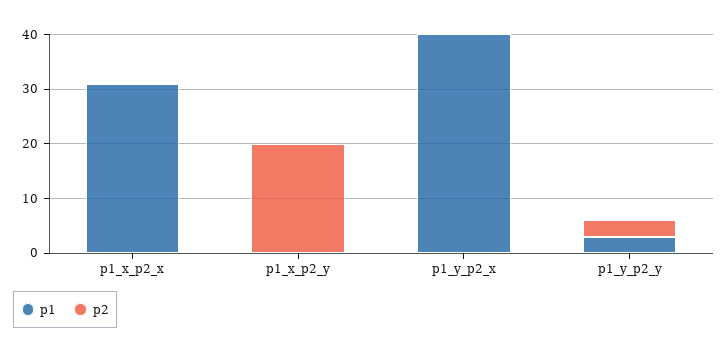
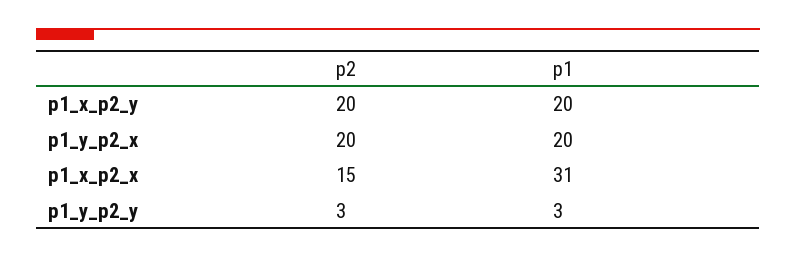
p2, p1_x_p2_x: 0 -> 15
p1, p1_x_p2_y: 0 -> 20
p1, p1_y_p2_x: 40 -> 20
p2, p1_y_p2_x: 0 -> 20

